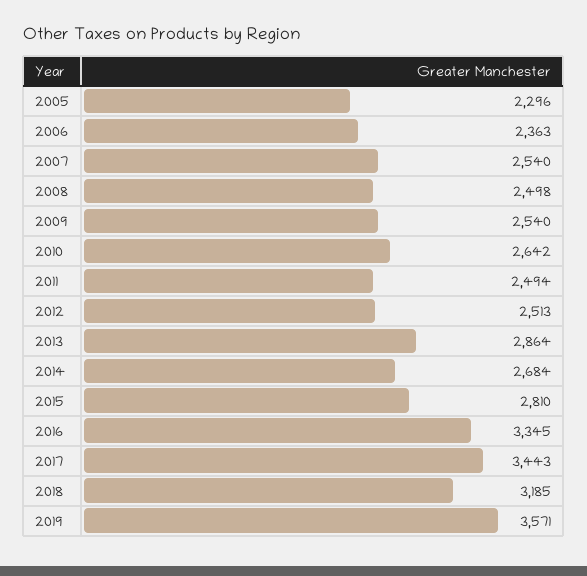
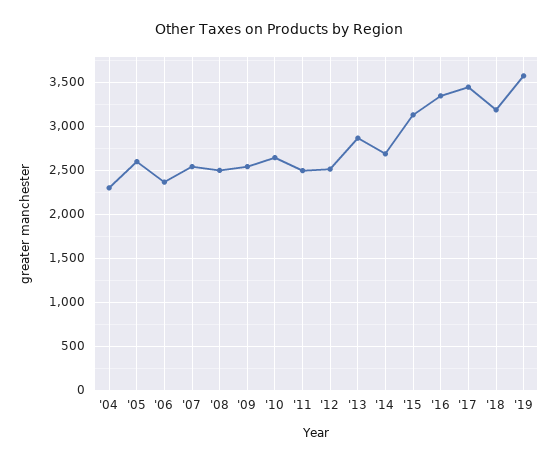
2005: 2296 -> 2600
2015: 2810 -> 3100
'04: none -> 2300

